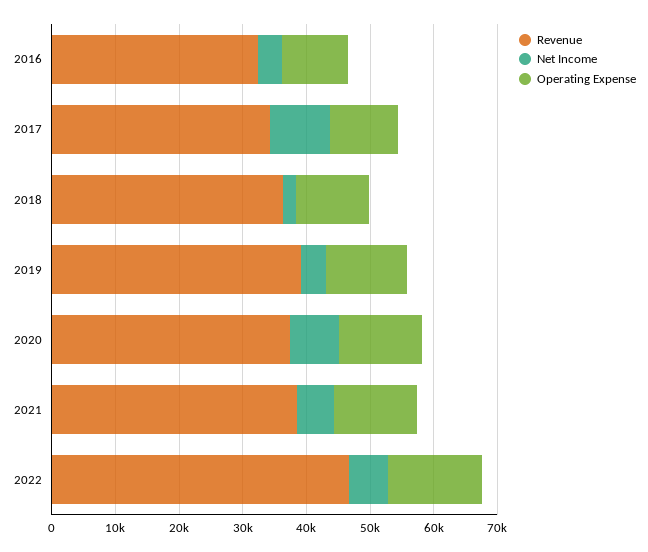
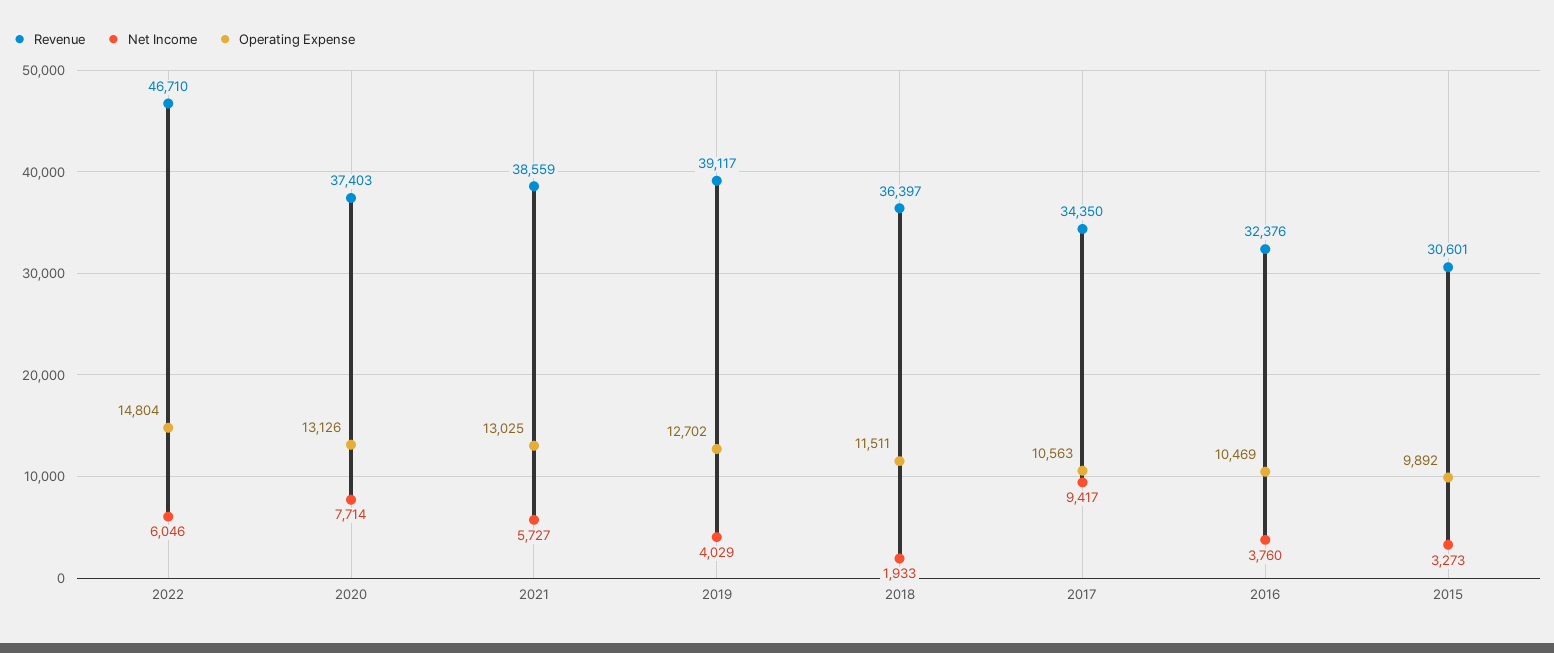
Revenue, 2015: none -> 30601
Net Income, 2015: none -> 3273
Operating Expense, 2015: none -> 9892

